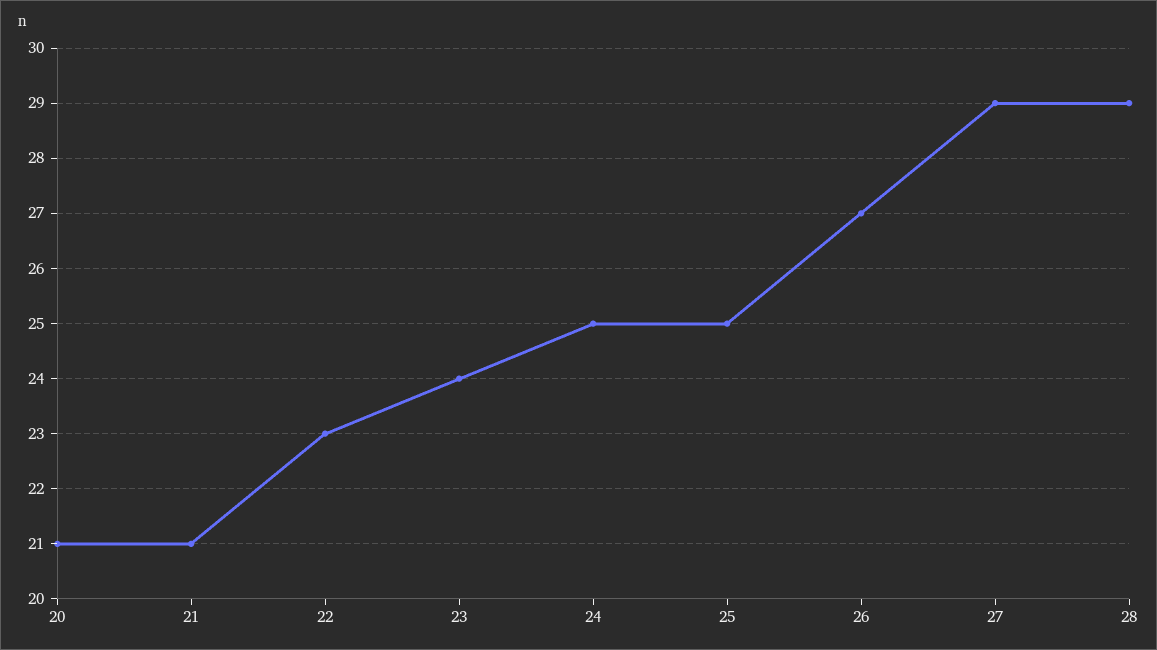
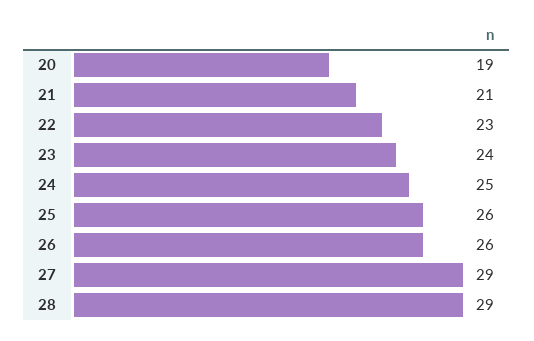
20: 21 -> 19
25: 25 -> 26
26: 27 -> 26

